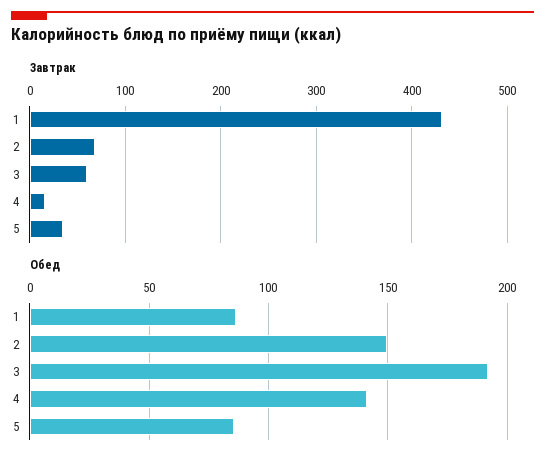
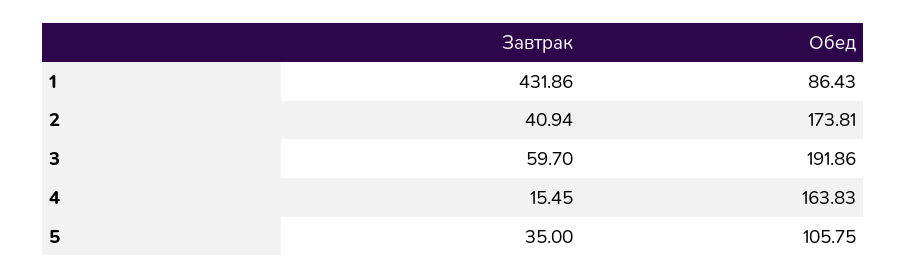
Завтрак, 2: 70 -> 40.94
Обед, 2: 150 -> 173.81
Обед, 4: 140 -> 163.83
Обед, 5: 85 -> 105.75

